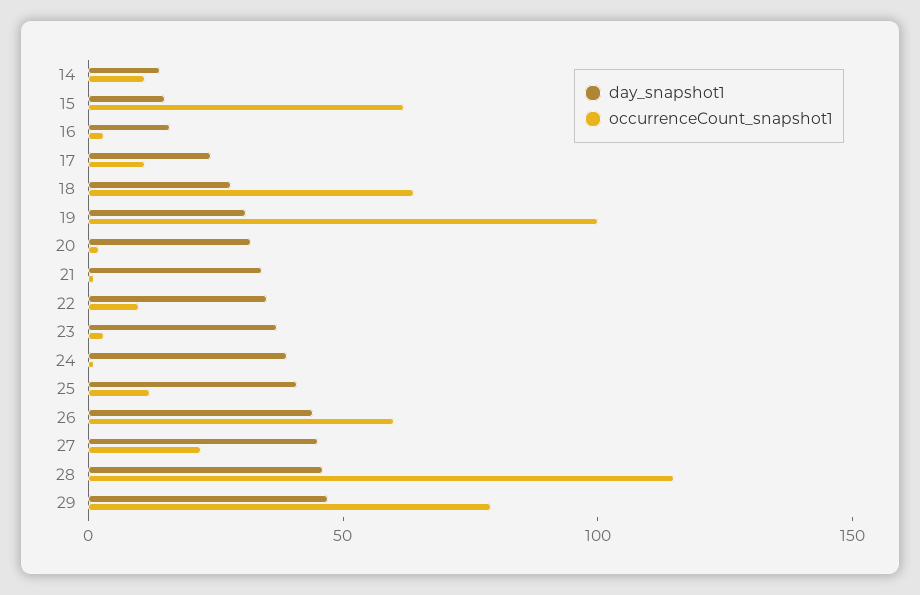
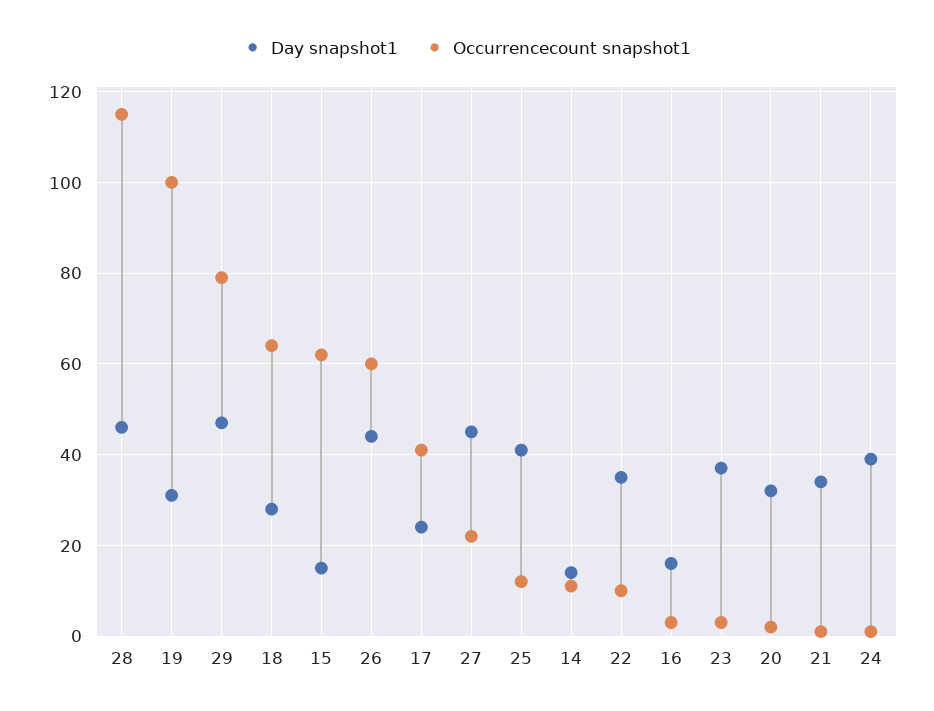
occurrenceCount_snapshot1, 17: 10 -> 40

